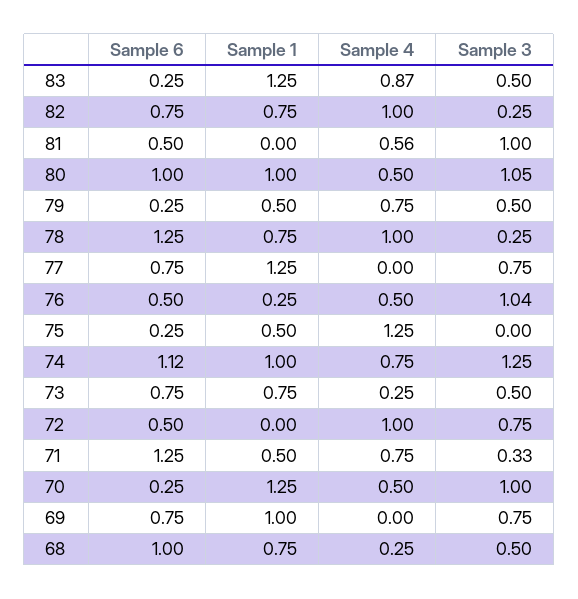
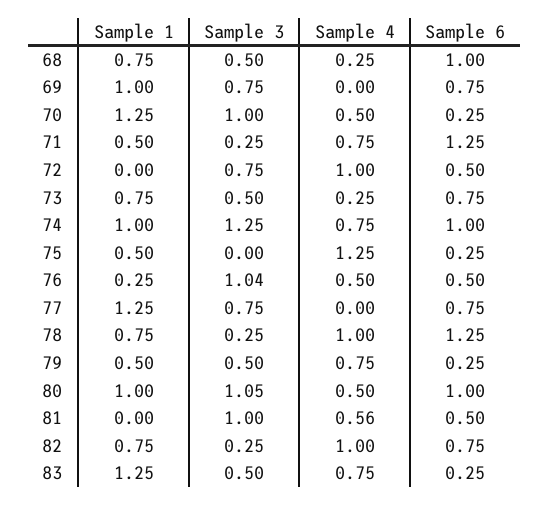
Sample 4, 83: 0.87 -> 0.75
Sample 6, 74: 1.12 -> 1
Sample 3, 71: 0.33 -> 0.25

